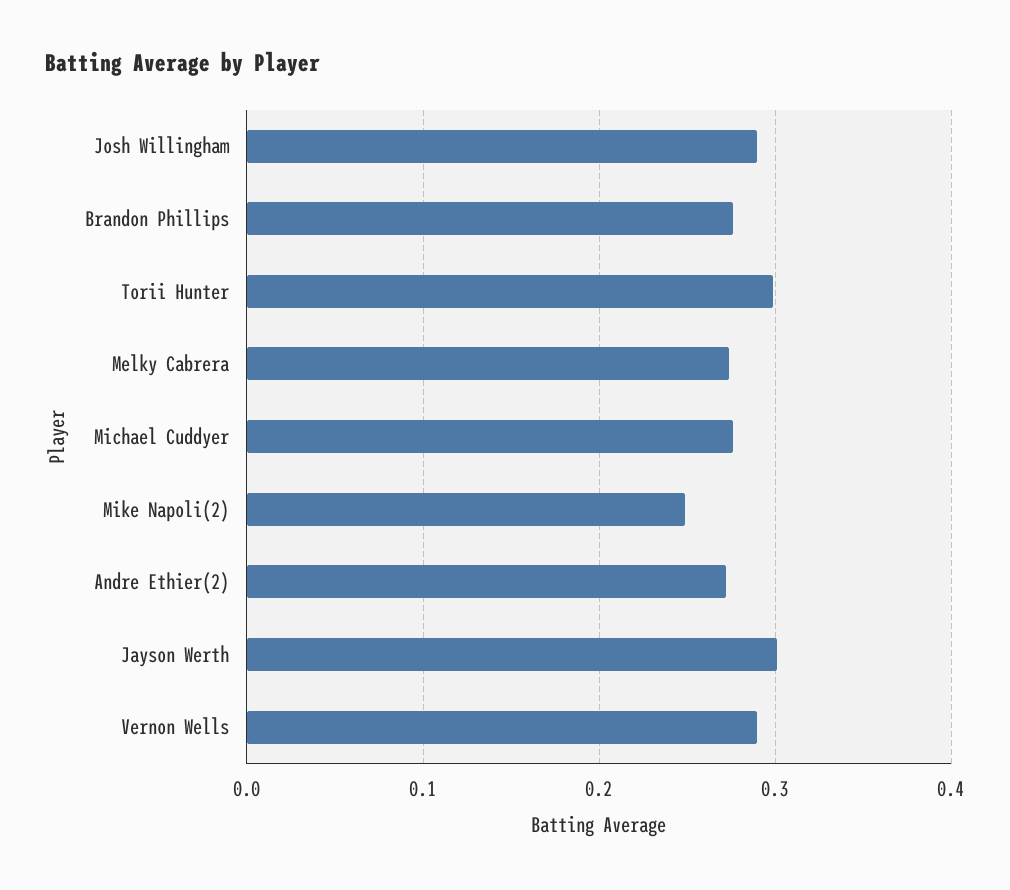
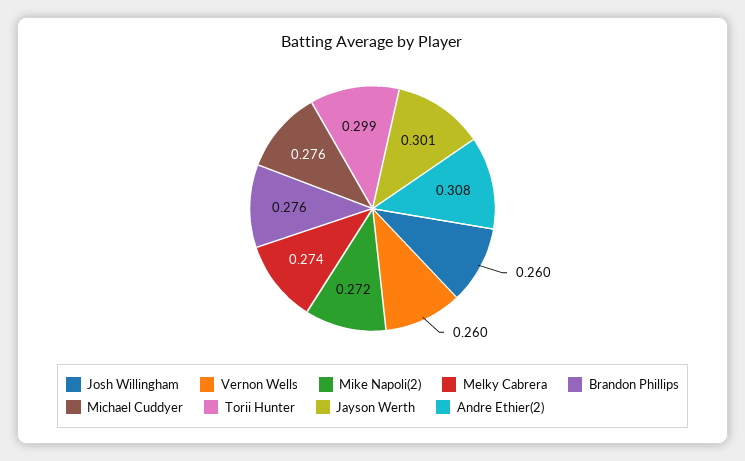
Josh Willingham: 0.29 -> 0.26
Mike Napoli(2): 0.25 -> 0.272
Andre Ethier(2): 0.27 -> 0.308
Vernon Wells: 0.29 -> 0.26

